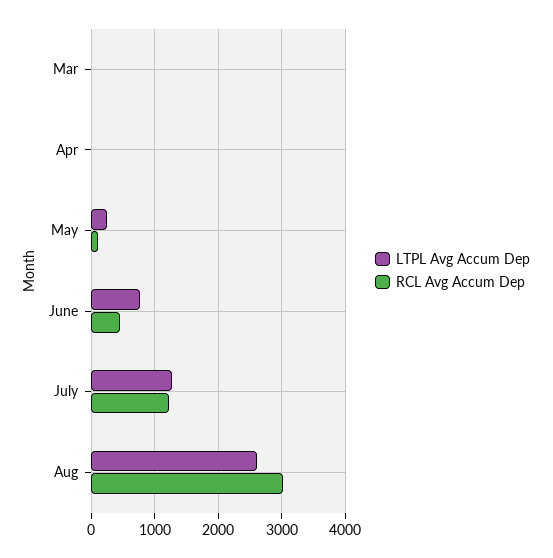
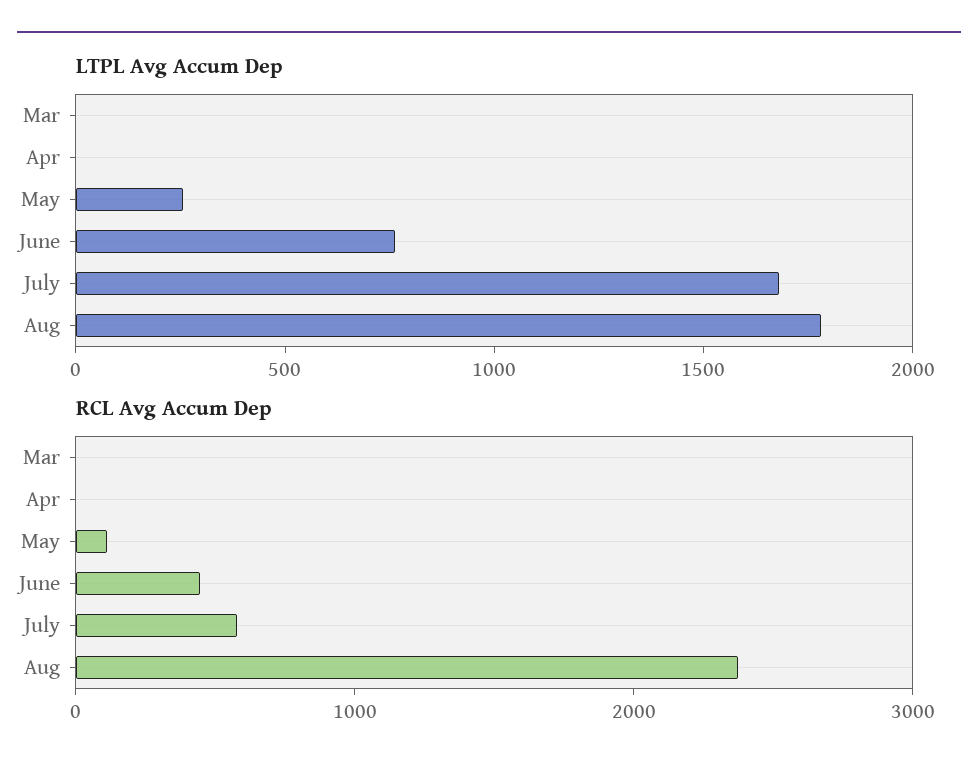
LTPL Avg Accum Dep, July: 1300 -> 1700
RCL Avg Accum Dep, July: 1200 -> 600
LTPL Avg Accum Dep, Aug: 2600 -> 1800
RCL Avg Accum Dep, Aug: 3000 -> 2400

